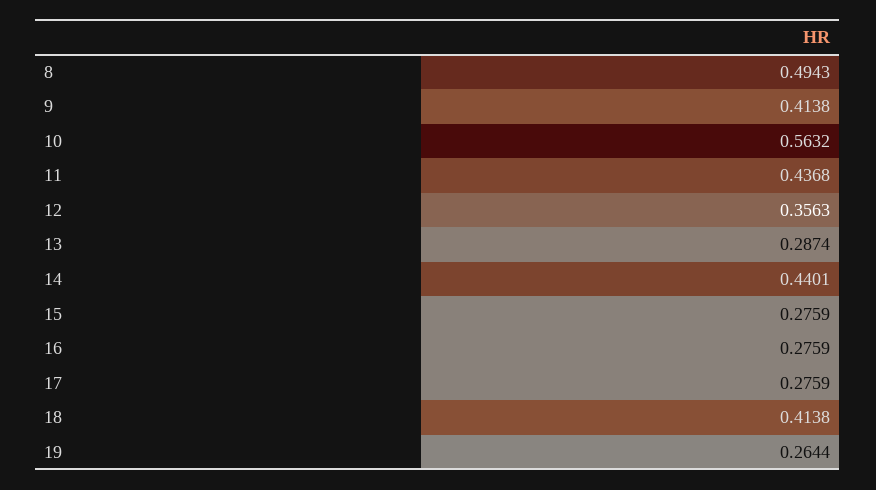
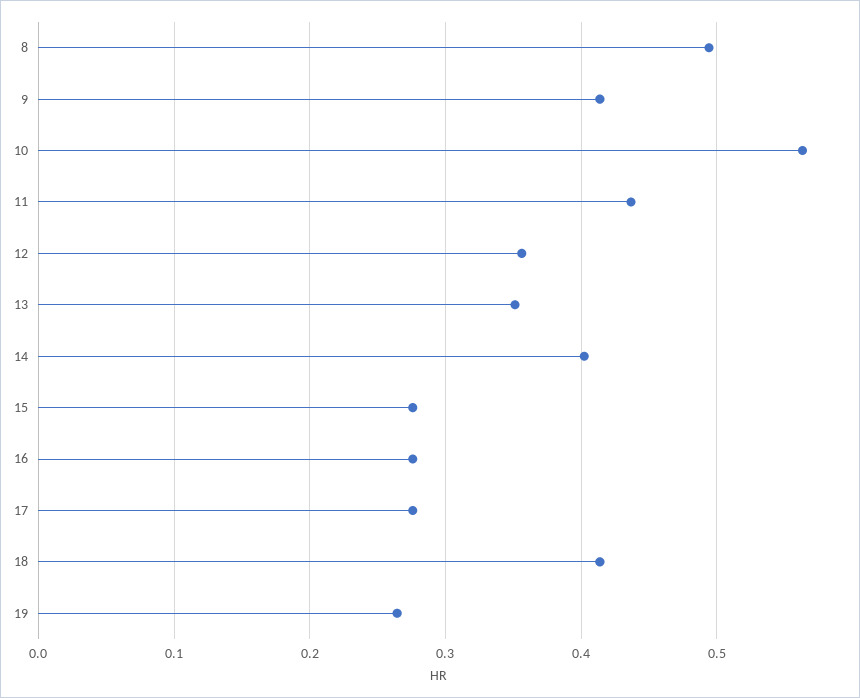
13: 0.2874 -> 0.35
14: 0.4401 -> 0.4

